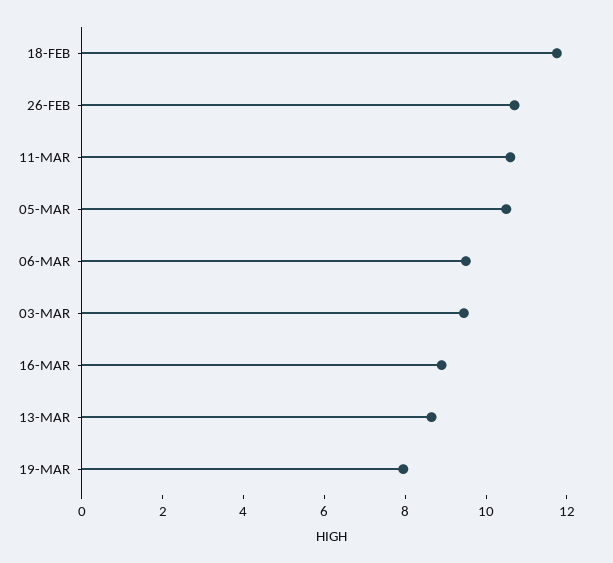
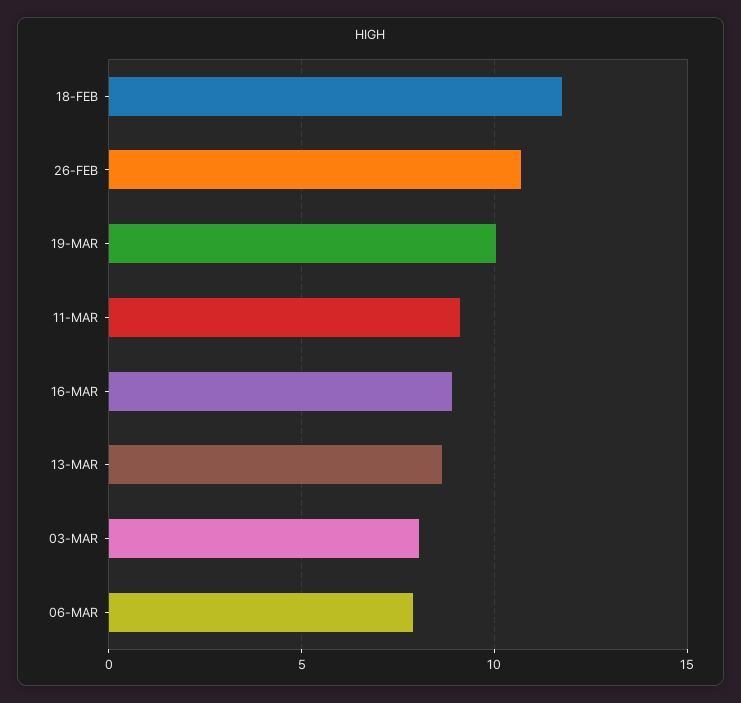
11-MAR: 10.5 -> 9
05-MAR: 10.5 -> none
06-MAR: 9.5 -> 8
03-MAR: 9.5 -> 8
19-MAR: 8 -> 10

